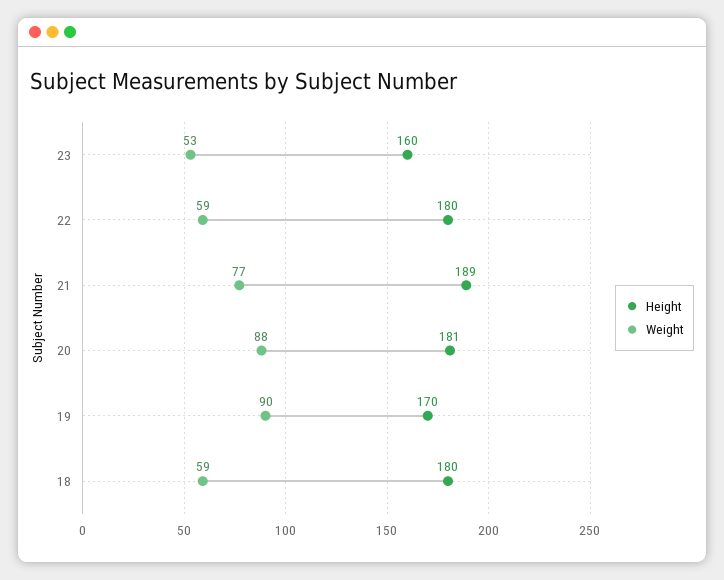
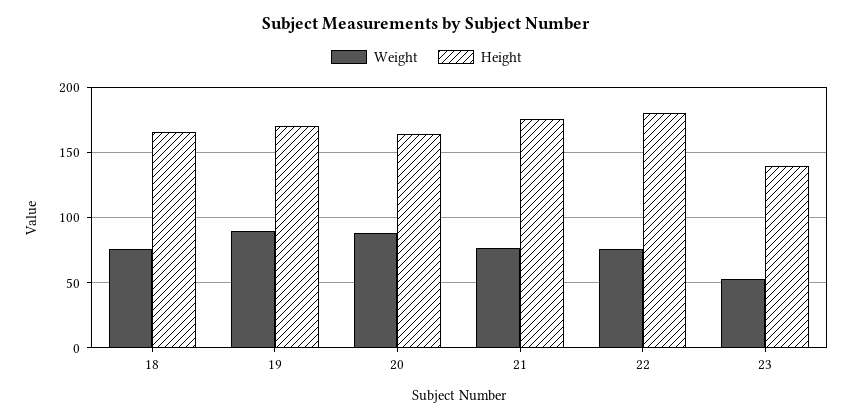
Height, 23: 160 -> 140
Weight, 22: 59 -> 75
Height, 21: 189 -> 175
Height, 20: 181 -> 165
Height, 18: 180 -> 165
Weight, 18: 59 -> 75

